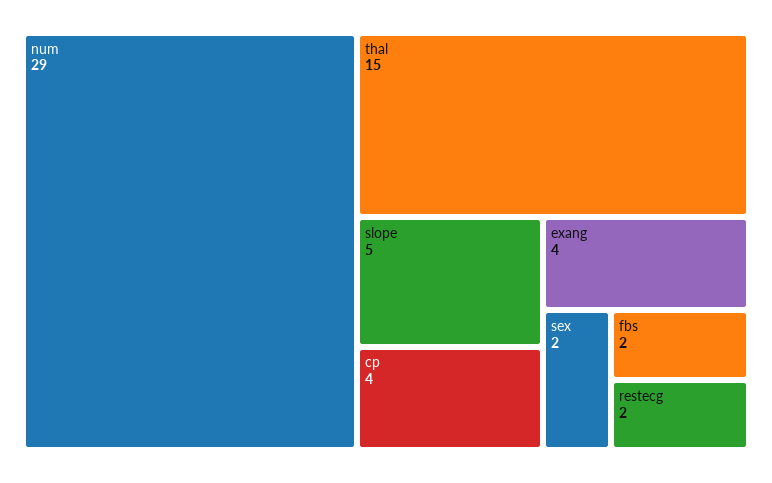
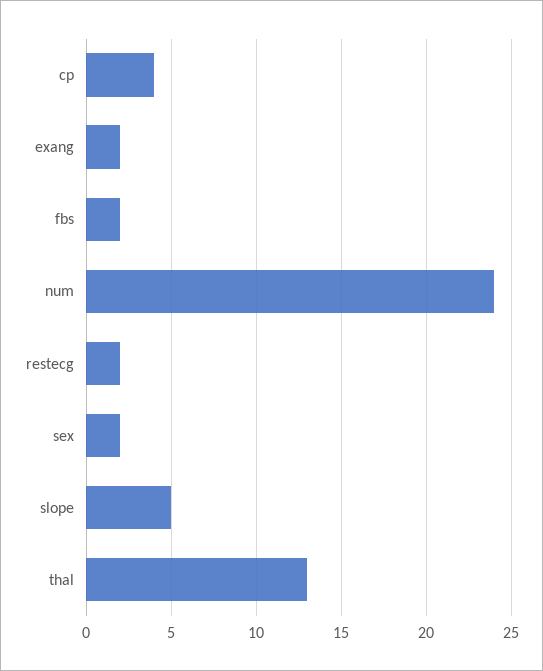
num: 29 -> 24
thal: 15 -> 13
exang: 4 -> 2

